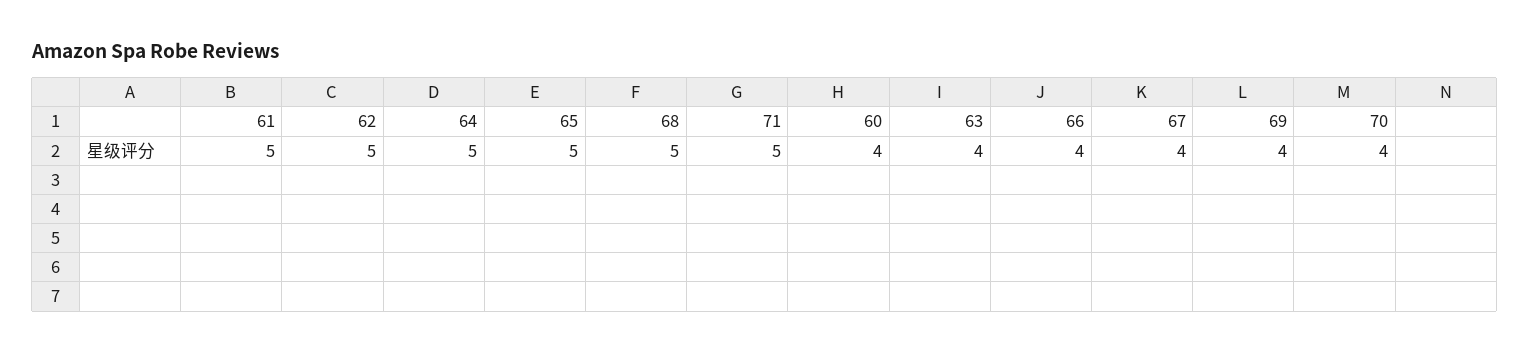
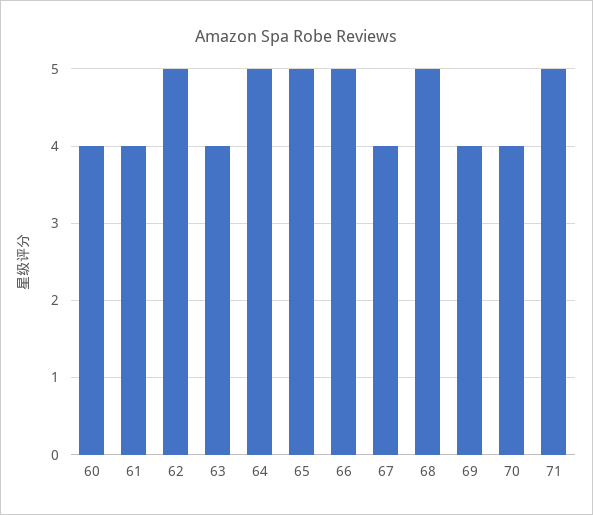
61: 5 -> 4
66: 4 -> 5

